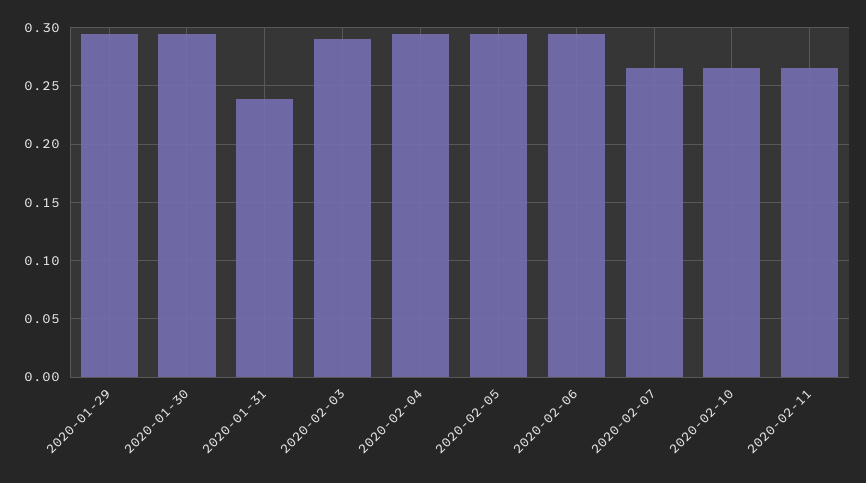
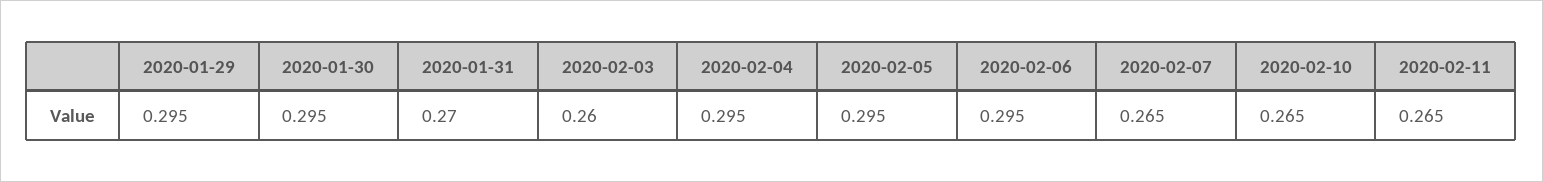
2020-01-31: 0.24 -> 0.27
2020-02-03: 0.29 -> 0.26

